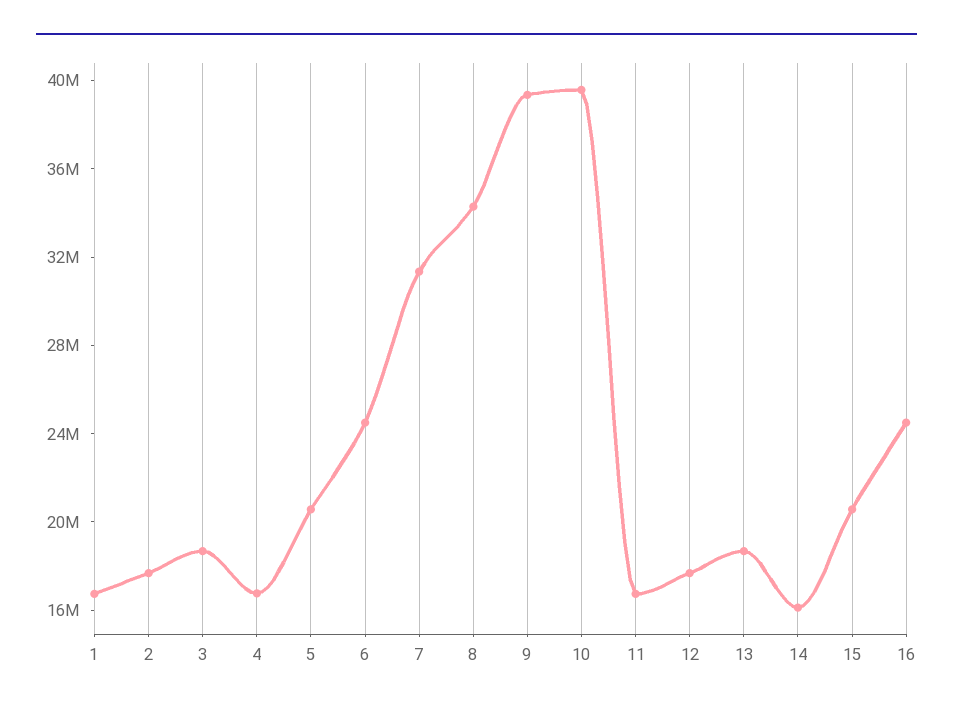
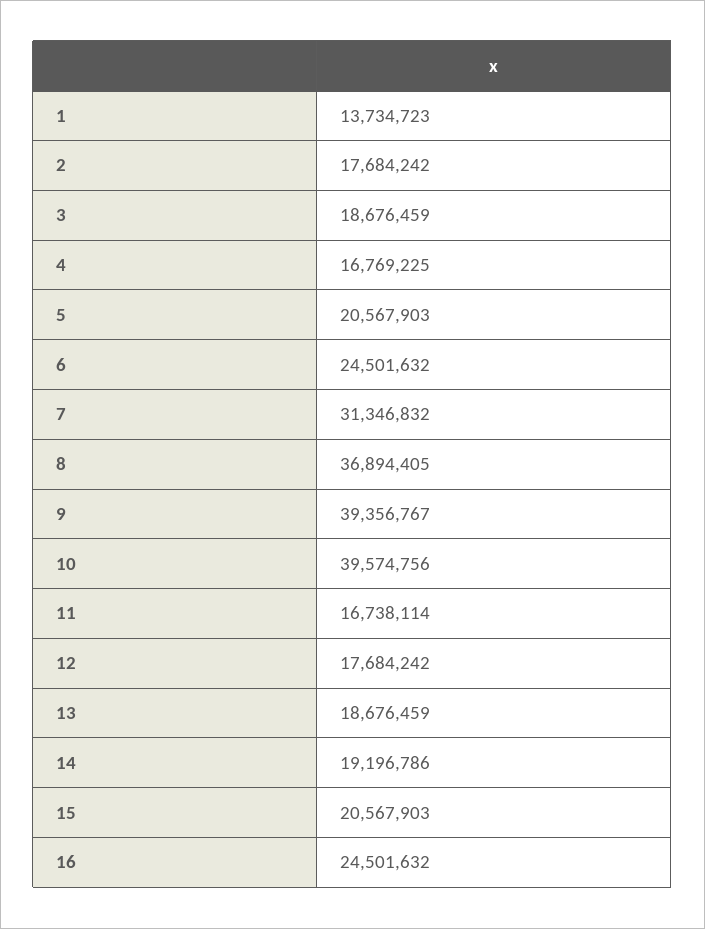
1: 17000000 -> 13734723
8: 34000000 -> 36894405
14: 16000000 -> 19196786

